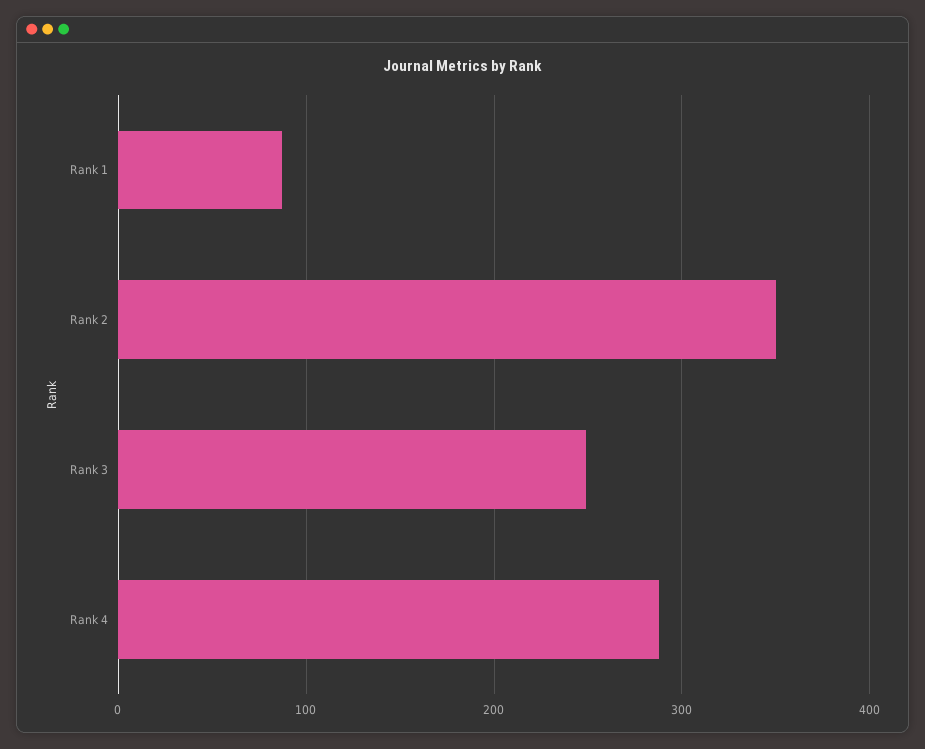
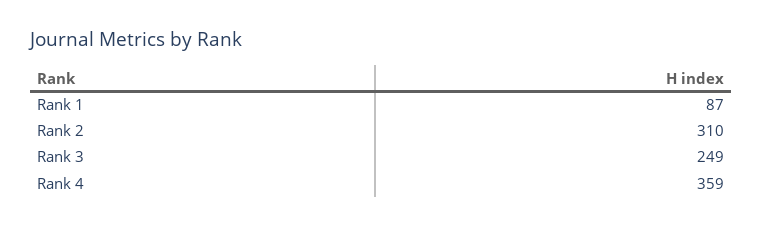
Rank 2: 350 -> 310
Rank 4: 290 -> 359

